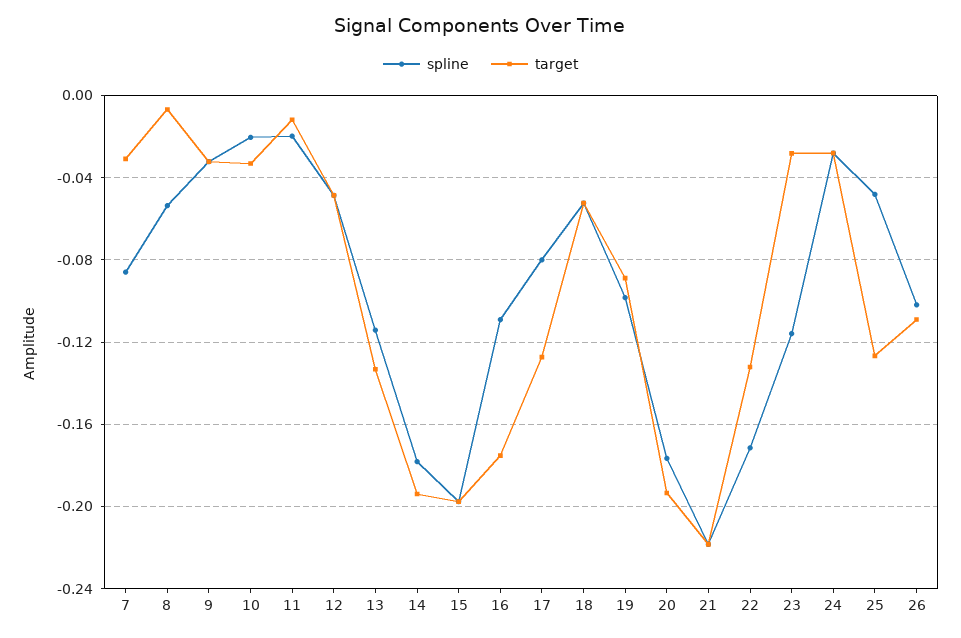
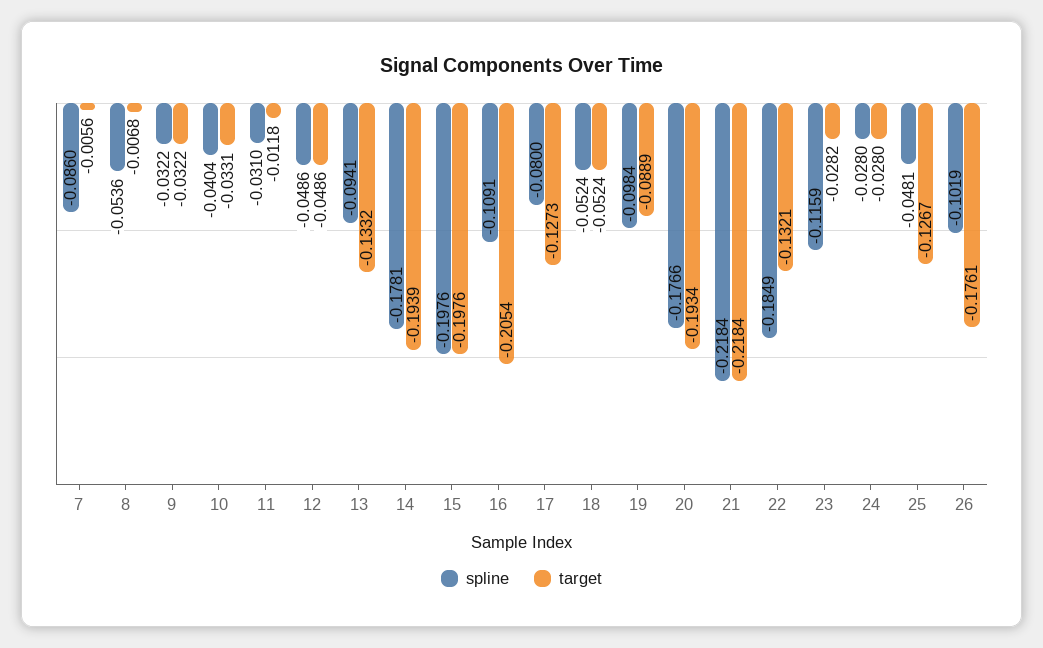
target, 7: -0.03 -> -0.0056
spline, 10: -0.02 -> -0.0404
spline, 11: -0.02 -> -0.031
spline, 13: -0.115 -> -0.0941
target, 16: -0.175 -> -0.2054
spline, 22: -0.17 -> -0.1849
target, 26: -0.11 -> -0.1761

